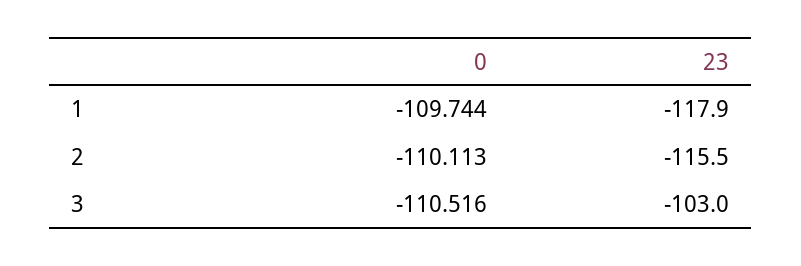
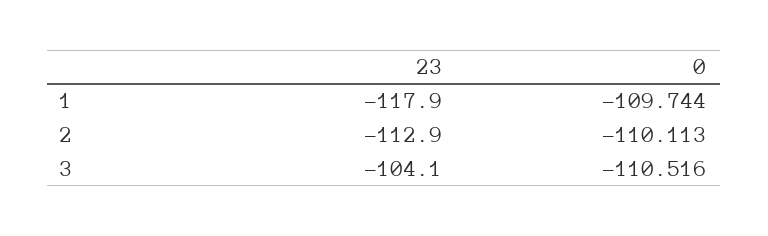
23, 2: -115.5 -> -112.9
23, 3: -103 -> -104.1

